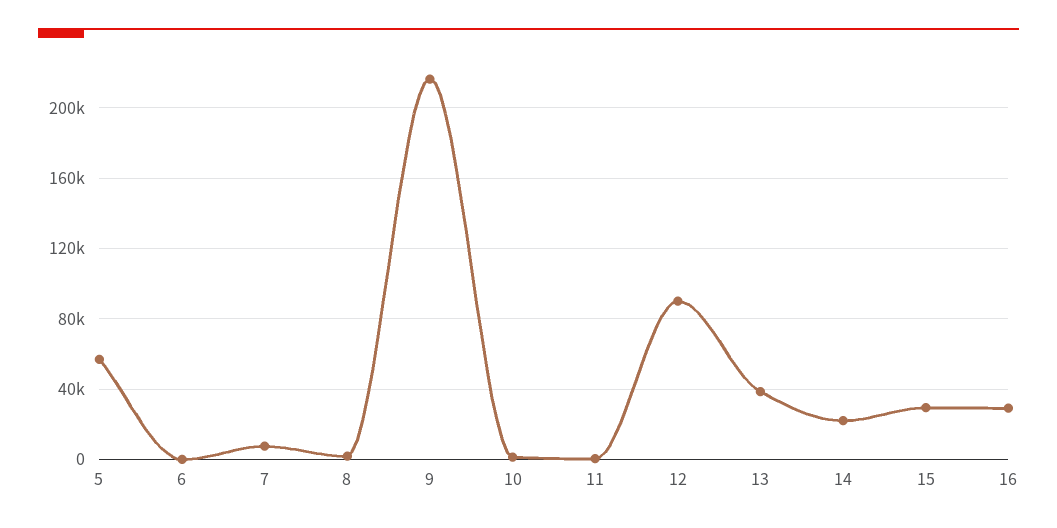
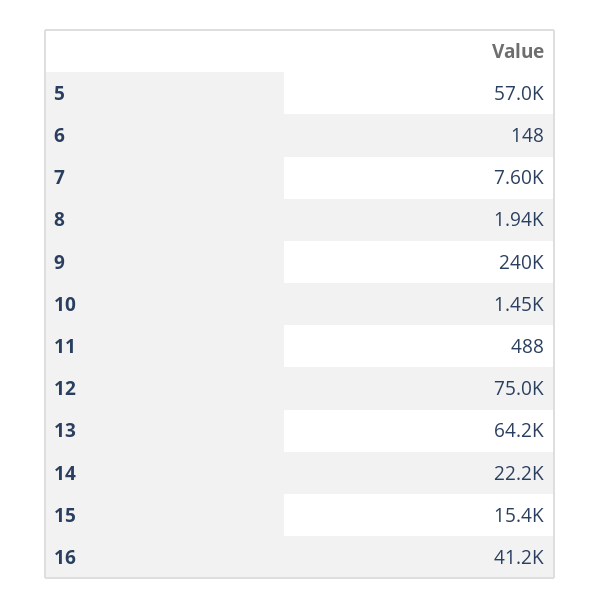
9: 215000 -> 240000
12: 90000 -> 75000
13: 40000 -> 64200
15: 30000 -> 15400
16: 30000 -> 41200

